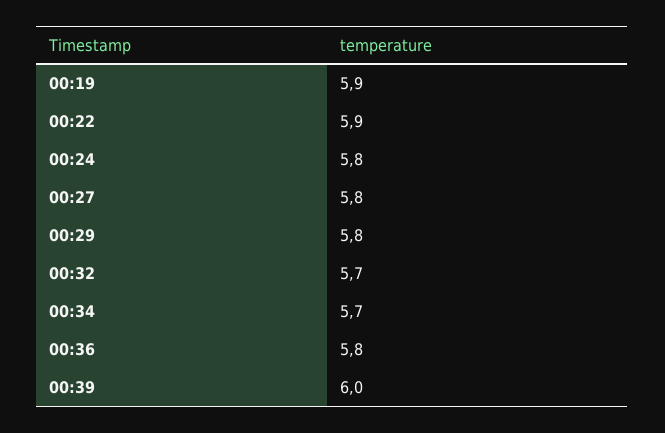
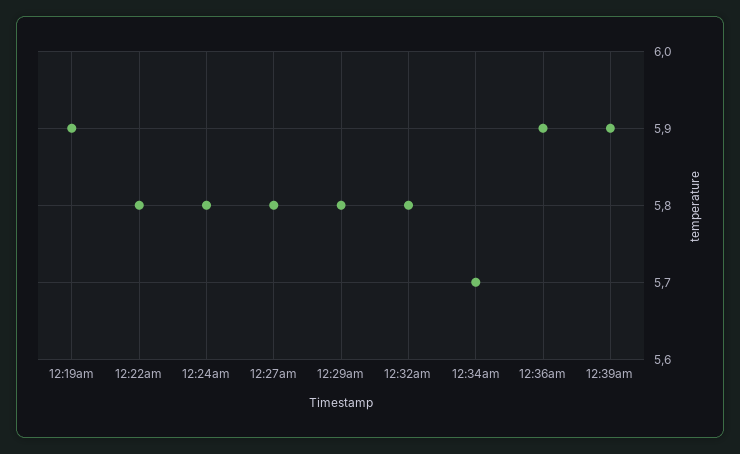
00:22: 5.9 -> 5.8
00:32: 5.7 -> 5.8
00:36: 5.8 -> 5.9
00:39: 6 -> 5.9

